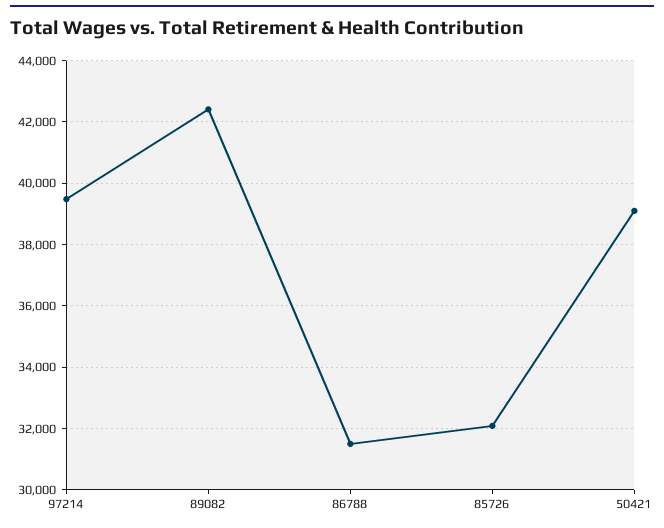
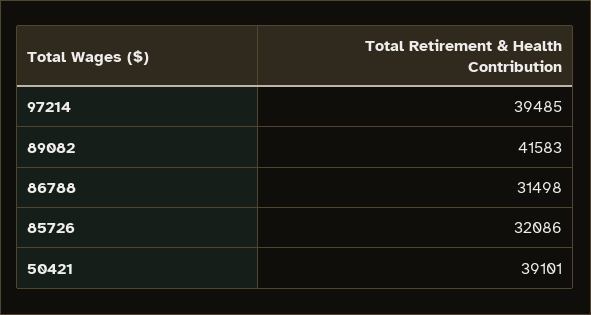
89082: 42400 -> 41583

